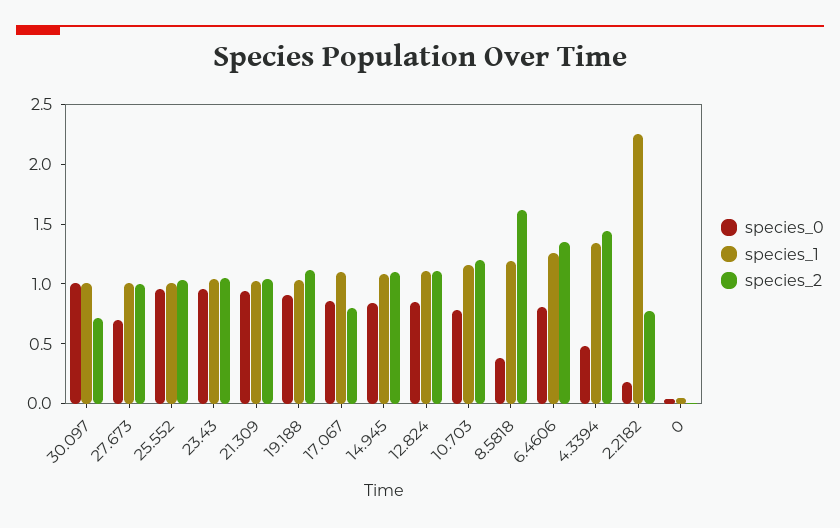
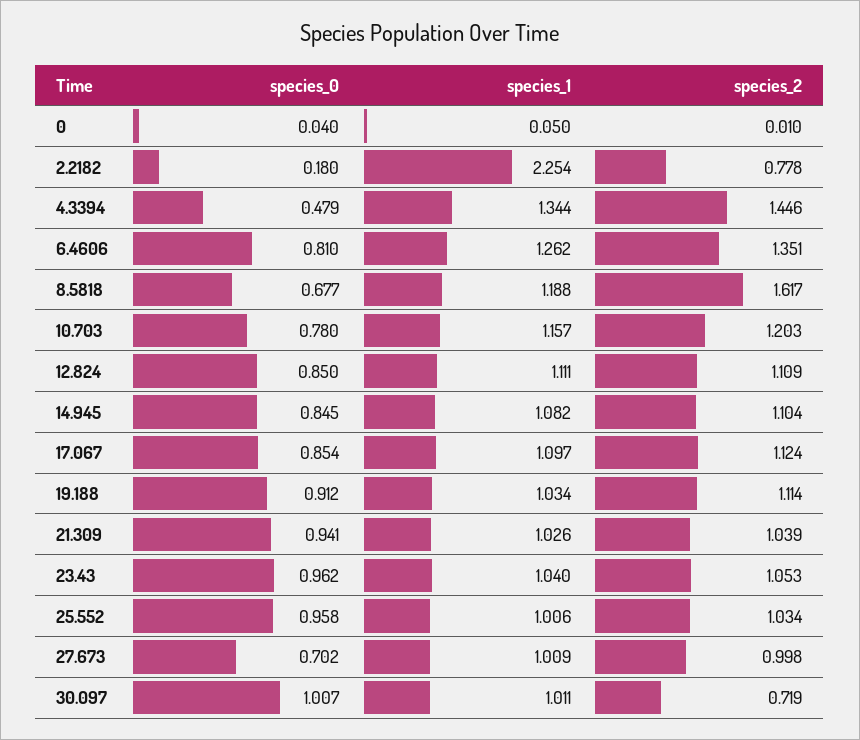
species_2, 17.067: 0.8 -> 1.124
species_0, 8.5818: 0.4 -> 0.677

